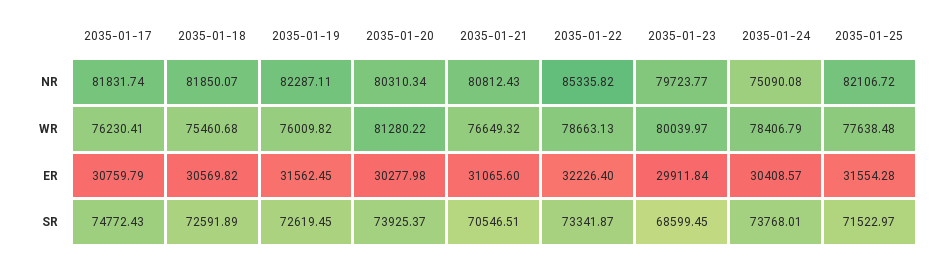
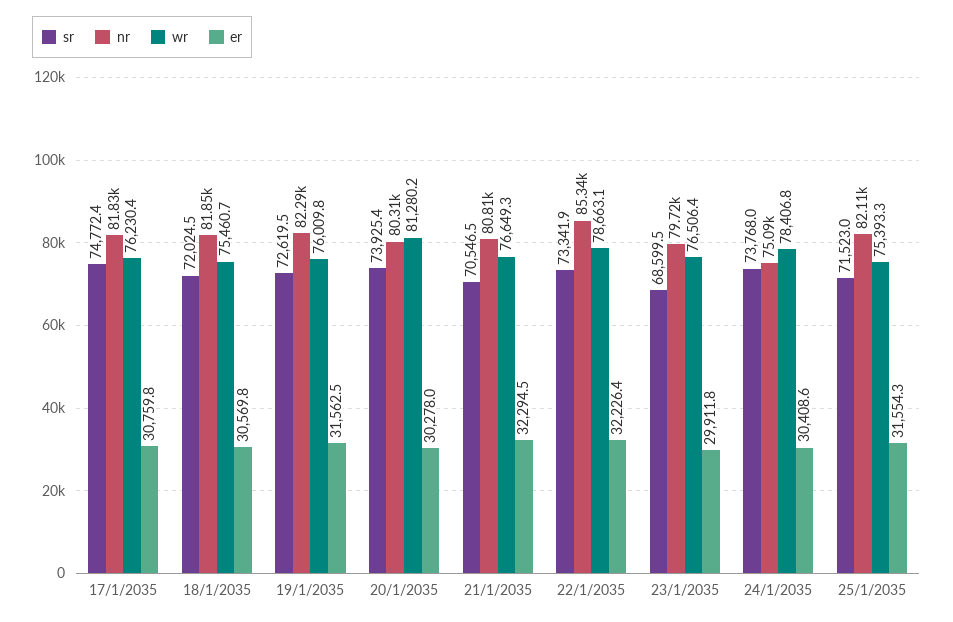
WR, 2035-01-23: 80039.97 -> 76506.4
WR, 2035-01-25: 77638.48 -> 75393.3
ER, 2035-01-21: 31065.6 -> 32294.5
SR, 2035-01-18: 72591.89 -> 72024.5

